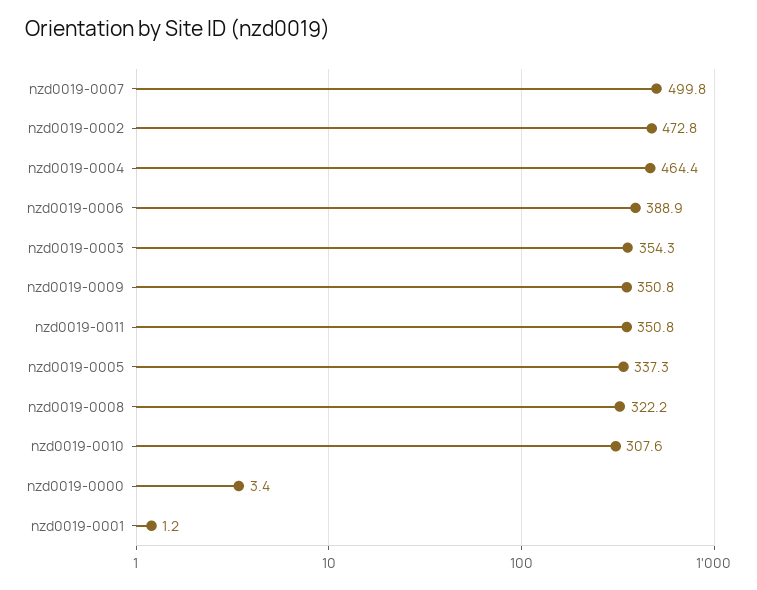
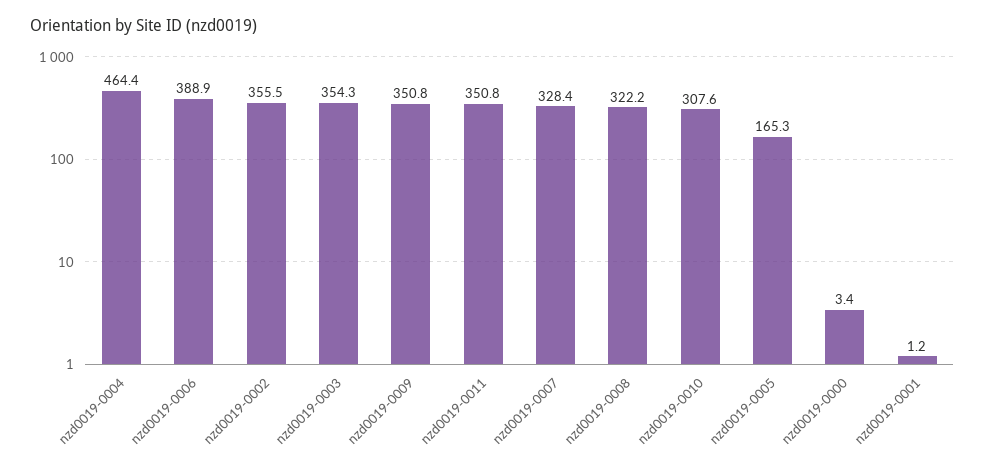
nzd0019-0007: 499.8 -> 328.4
nzd0019-0002: 472.8 -> 355.5
nzd0019-0005: 337.3 -> 165.3

